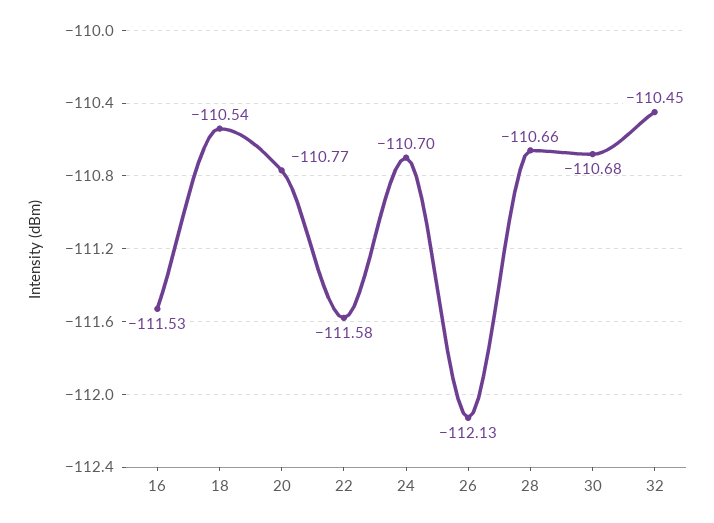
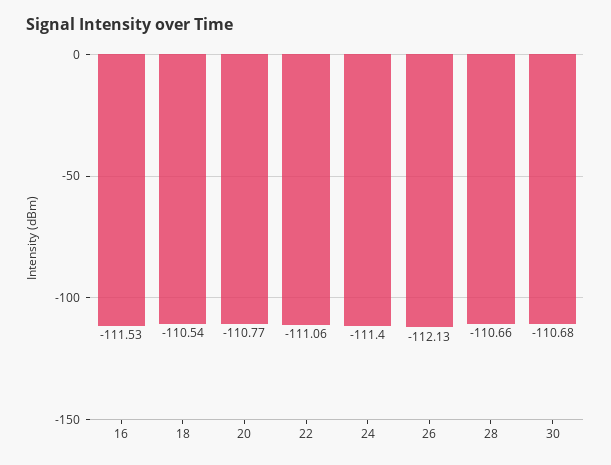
22: -111.58 -> -111.06
24: -110.7 -> -111.4
32: -110.45 -> none

